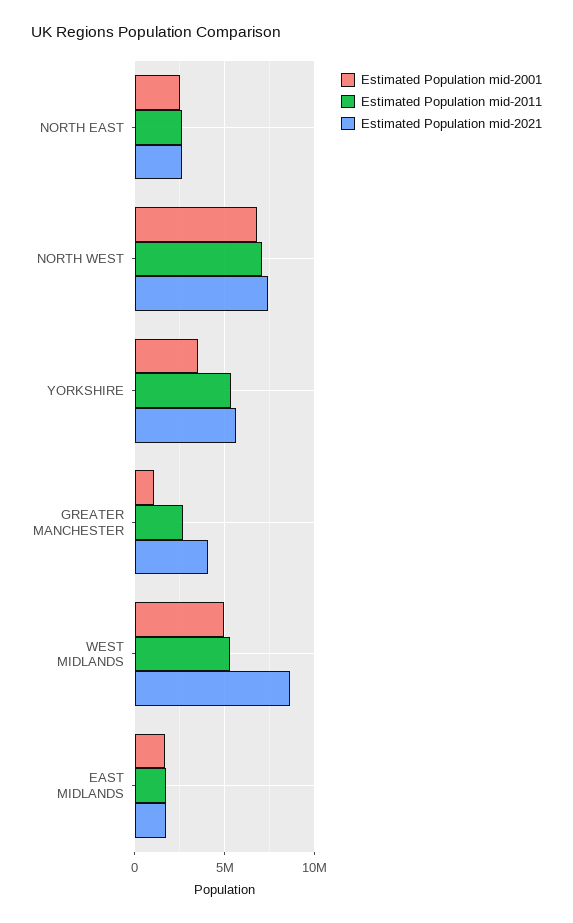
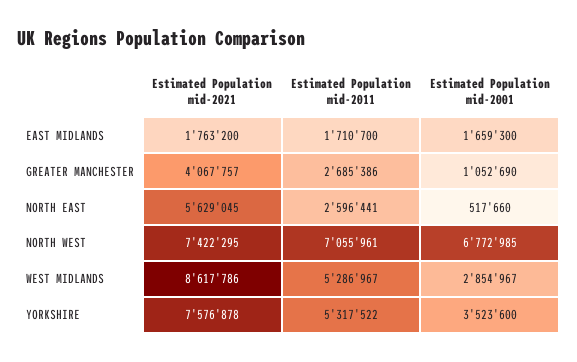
Estimated Population mid-2001, NORTH EAST: 2500000 -> 517660
Estimated Population mid-2021, NORTH EAST: 2500000 -> 5629045
Estimated Population mid-2021, YORKSHIRE: 5500000 -> 7576878
Estimated Population mid-2001, WEST MIDLANDS: 5000000 -> 2854967

